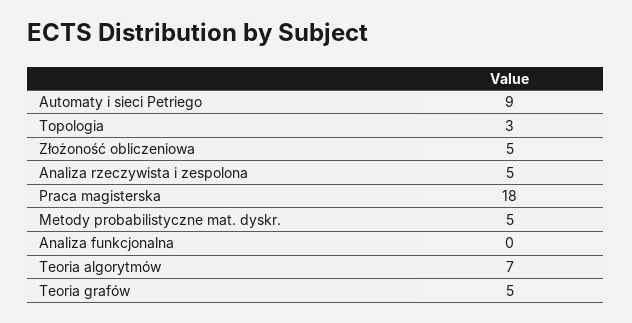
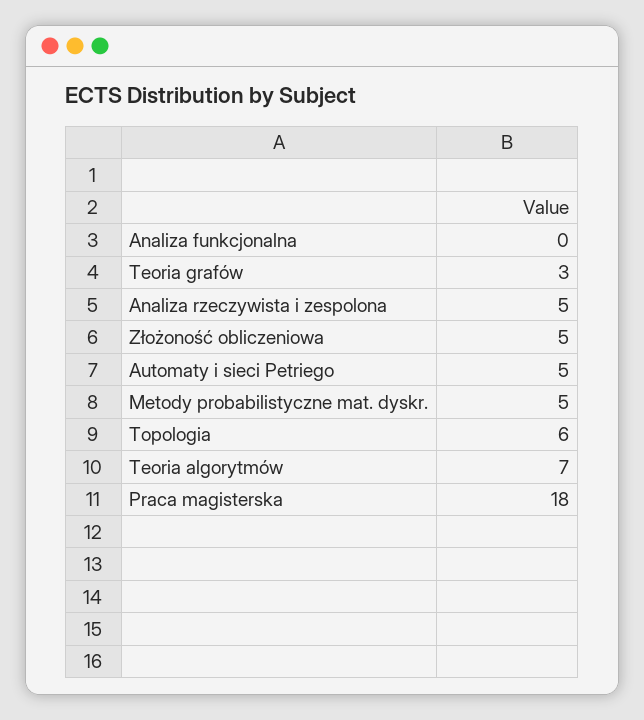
Automaty i sieci Petriego: 9 -> 5
Topologia: 3 -> 6
Teoria grafów: 5 -> 3

